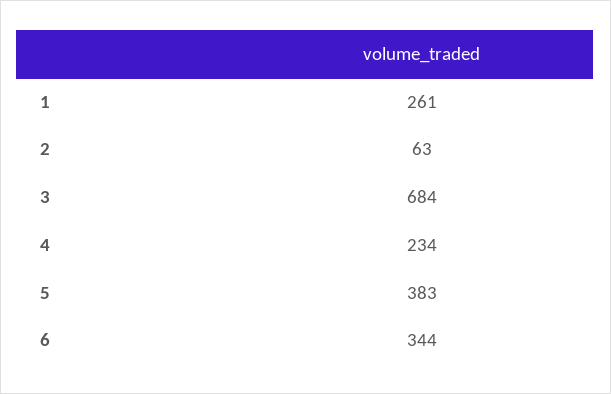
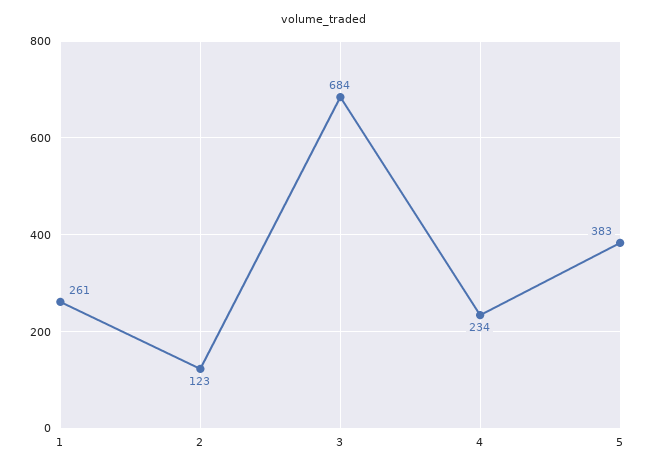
2: 63 -> 123
6: 344 -> none

